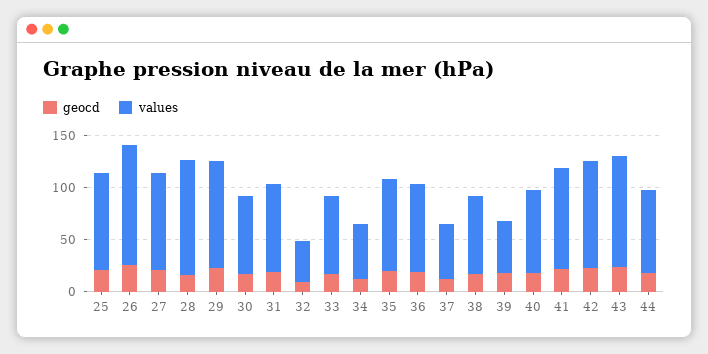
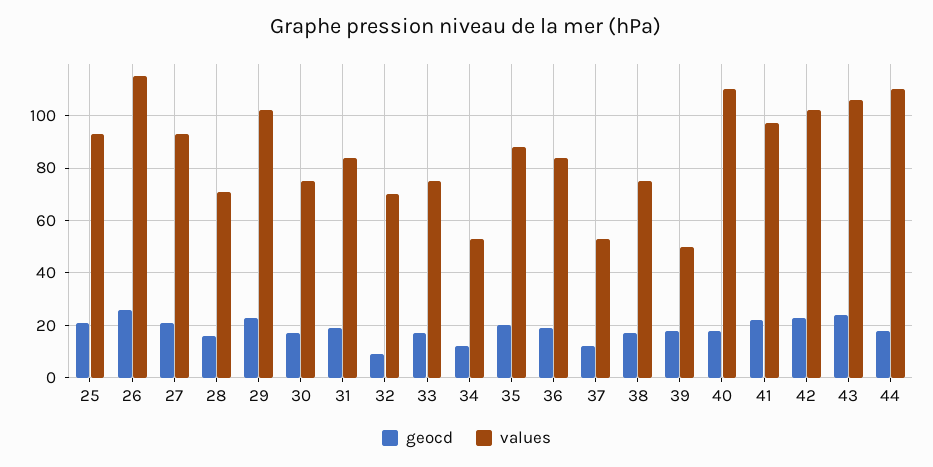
values, 28: 110 -> 70
values, 32: 40 -> 70
values, 40: 80 -> 110
values, 44: 80 -> 110

